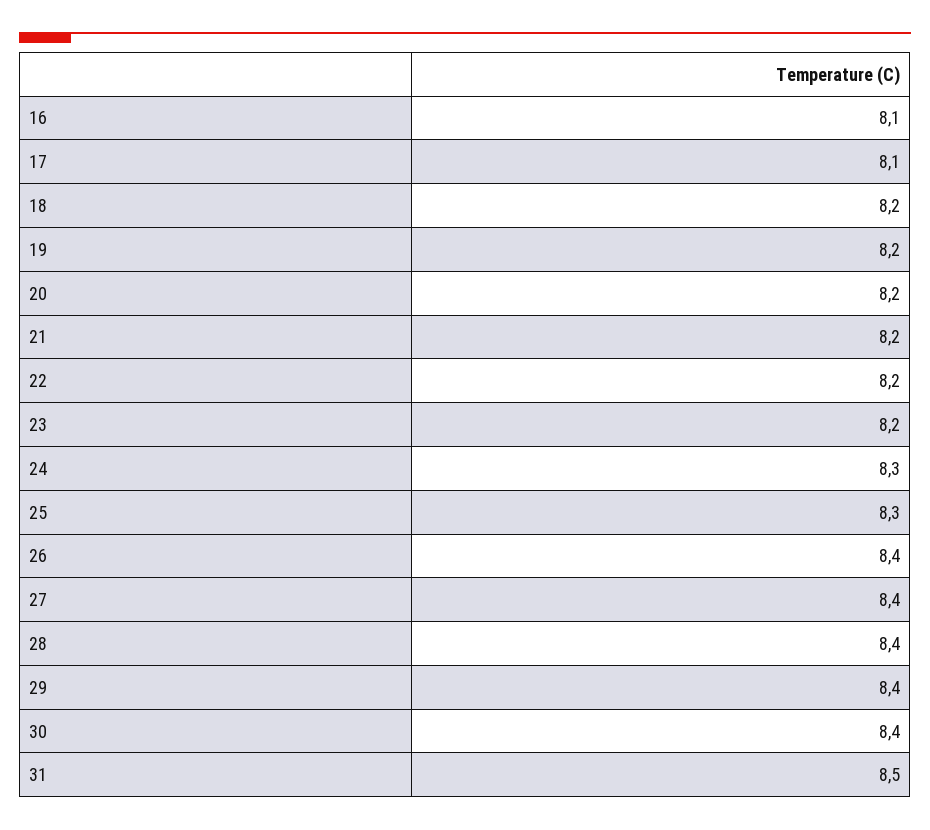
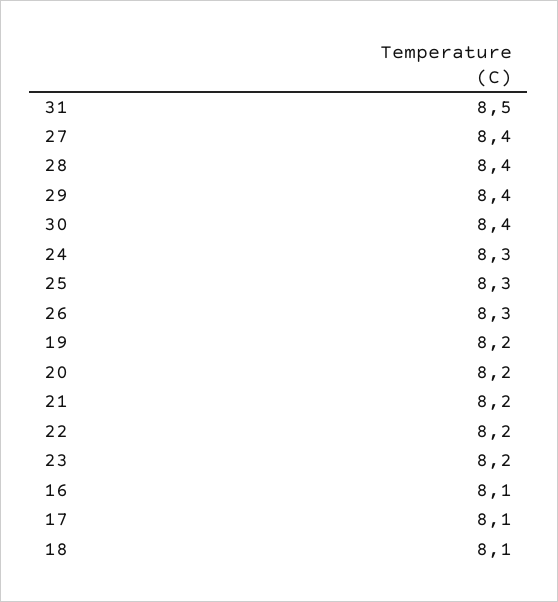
18: 8.2 -> 8.1
26: 8.4 -> 8.3

